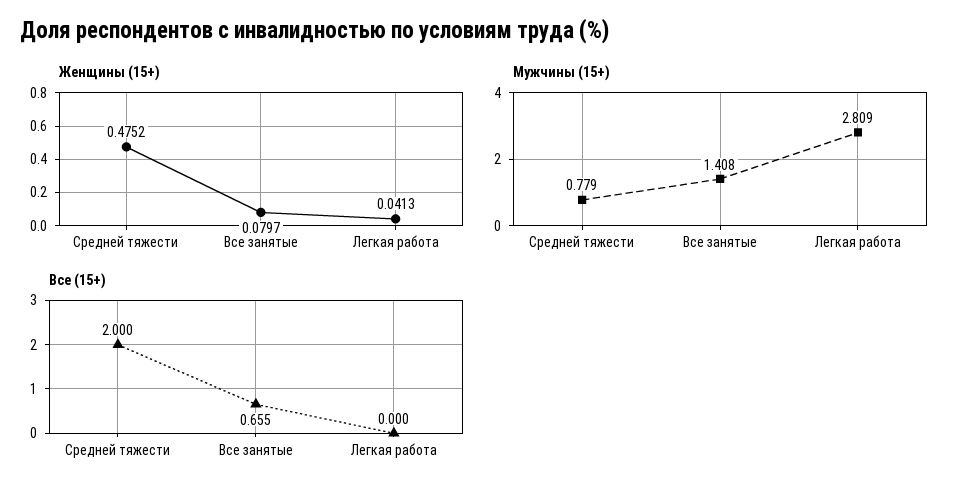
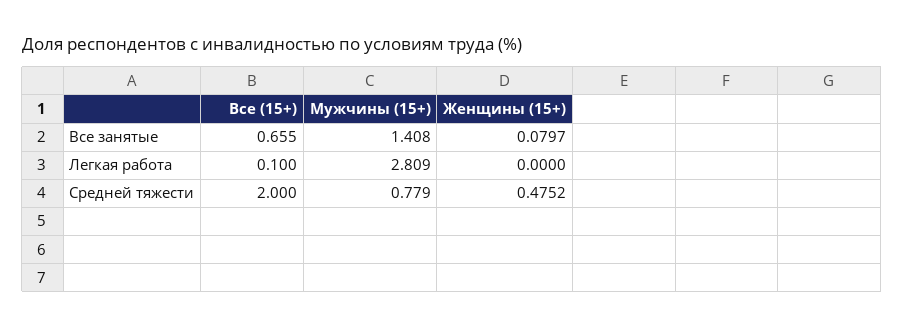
Женщины (15+), Легкая работа: 0.0413 -> 0
Все (15+), Легкая работа: 0 -> 0.1

